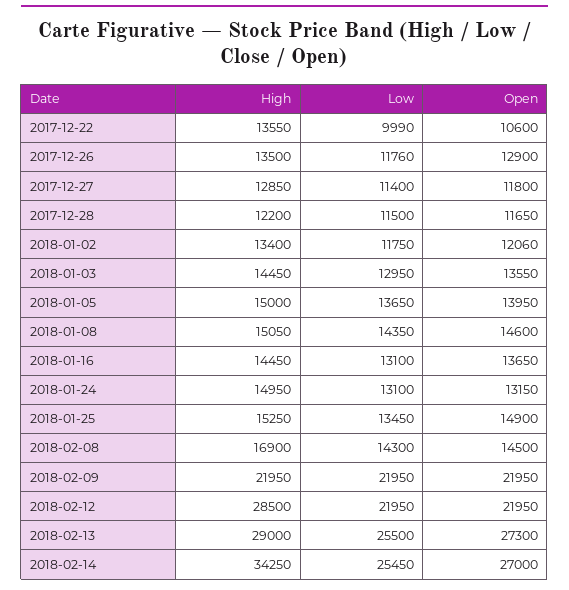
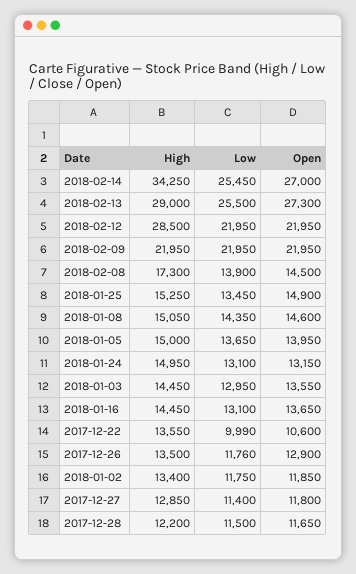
Open, 2018-01-02: 12060 -> 11850
High, 2018-02-08: 16900 -> 17300
Low, 2018-02-08: 14300 -> 13900

